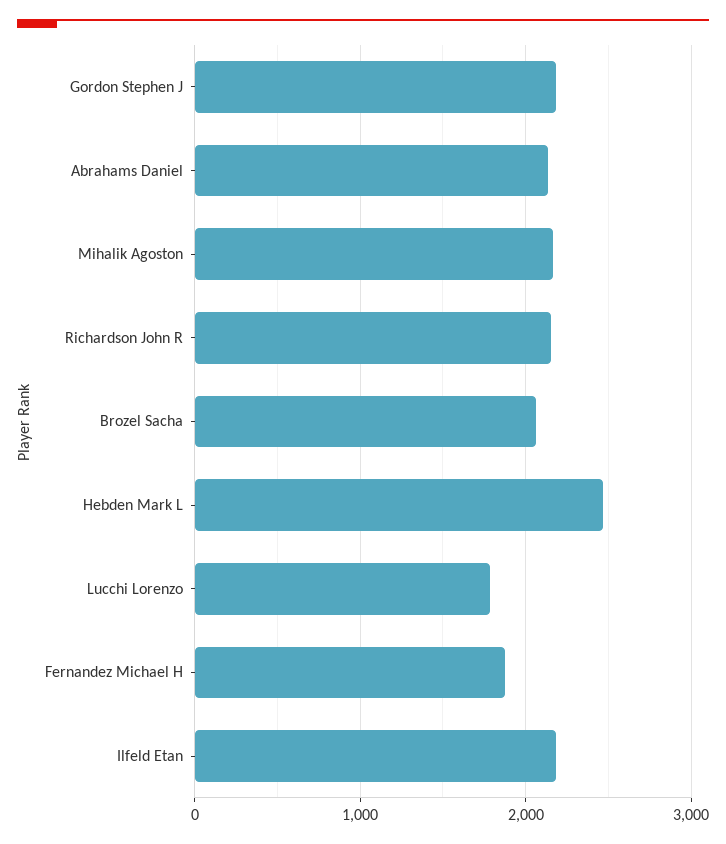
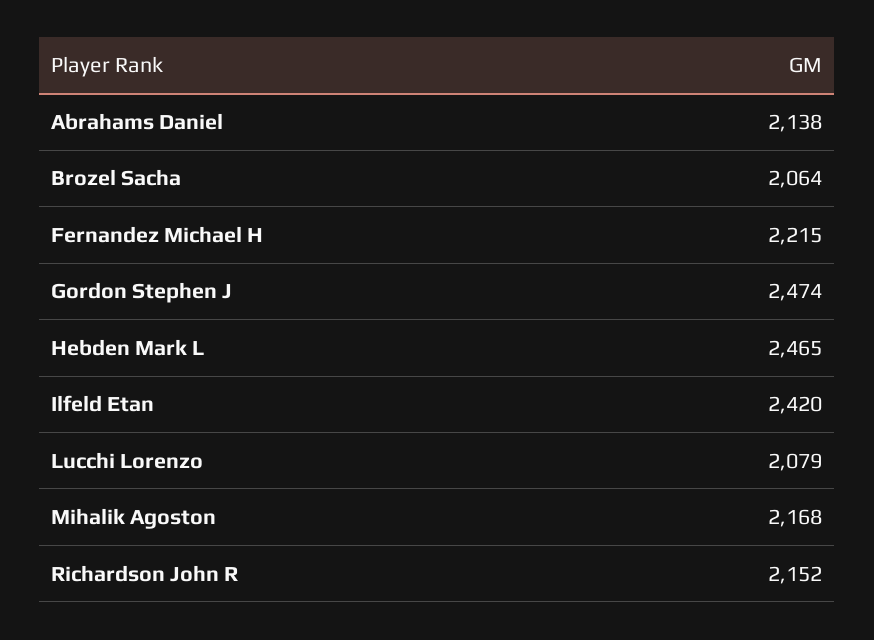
Gordon Stephen J: 2200 -> 2474
Lucchi Lorenzo: 1800 -> 2079
Fernandez Michael H: 1900 -> 2215
Ilfeld Etan: 2200 -> 2420

